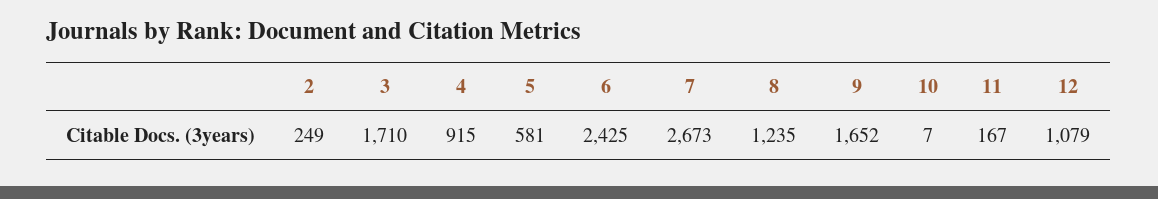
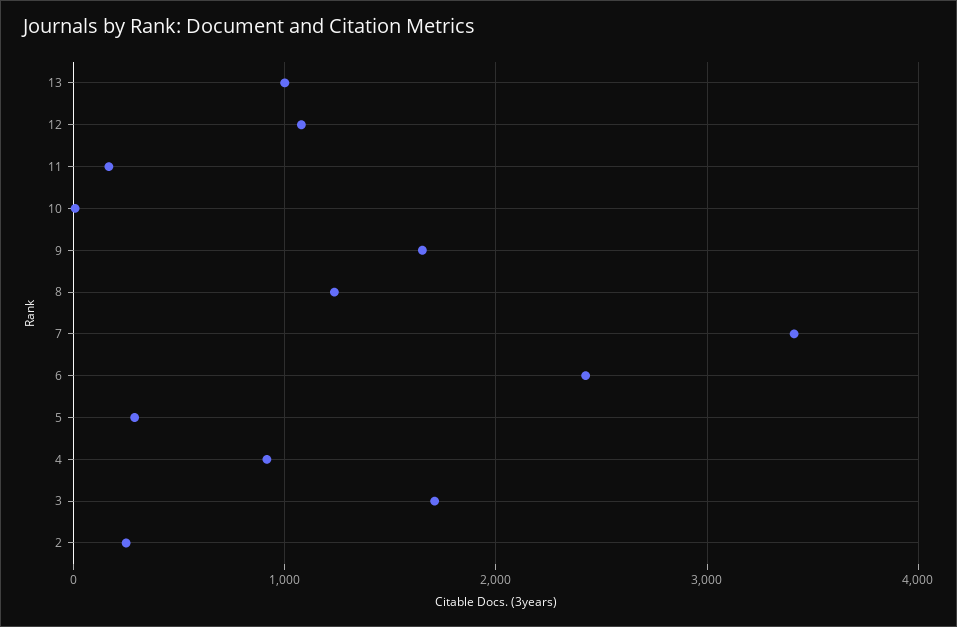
5: 581 -> 300
7: 2673 -> 3400
13: none -> 1000

